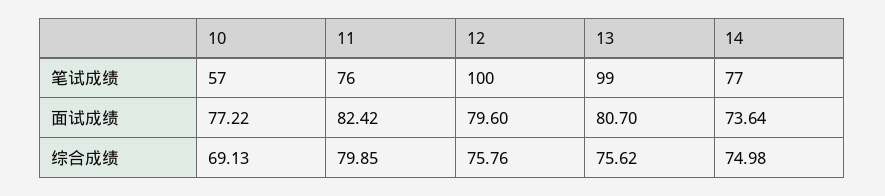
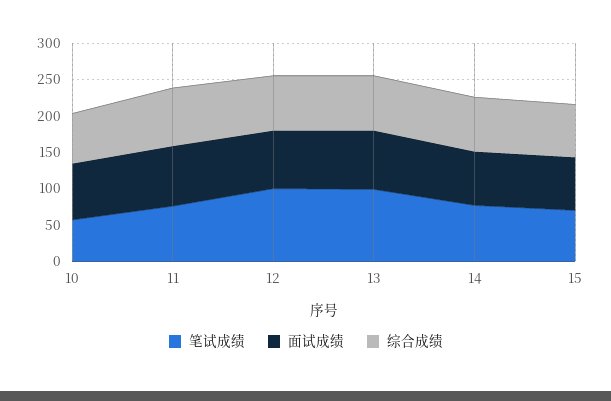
笔试成绩, 15: none -> 75
面试成绩, 15: none -> 75
综合成绩, 15: none -> 75

